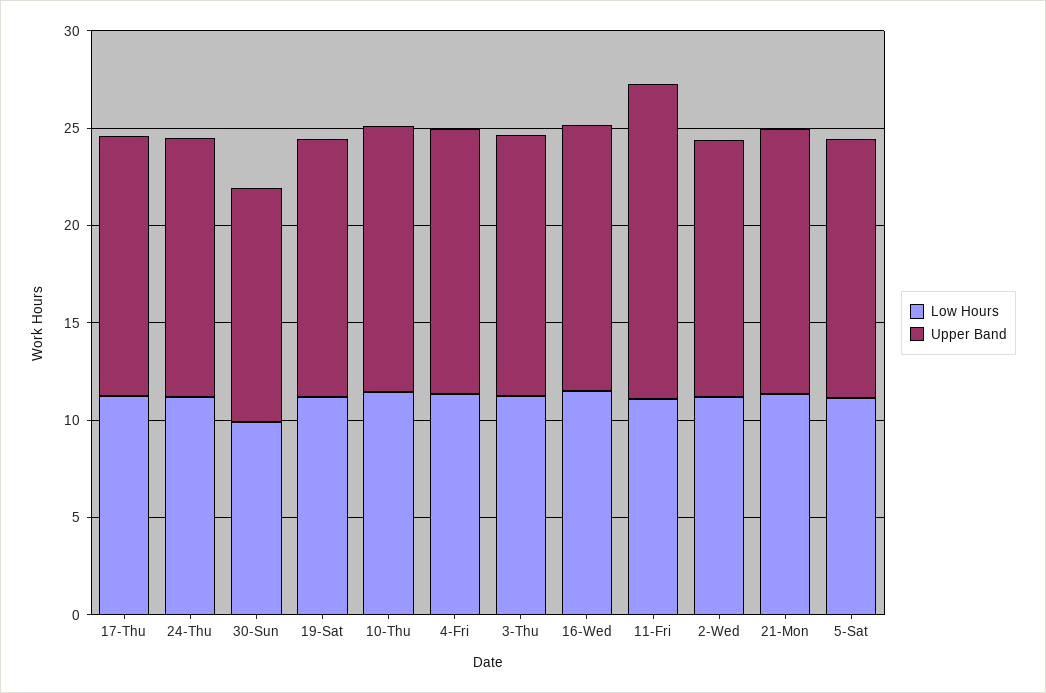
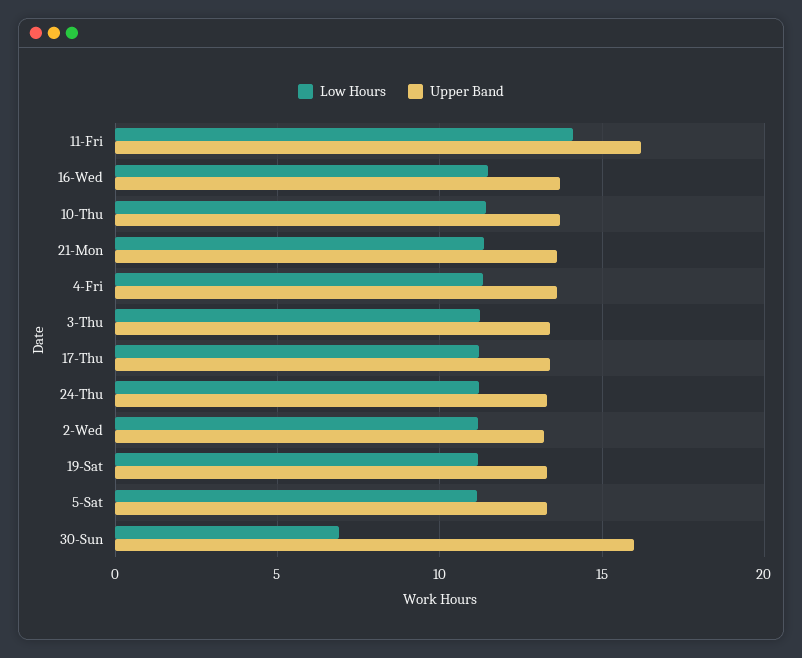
Low Hours, 30-Sun: 10 -> 7
Upper Band, 30-Sun: 12 -> 16
Low Hours, 11-Fri: 11 -> 14

